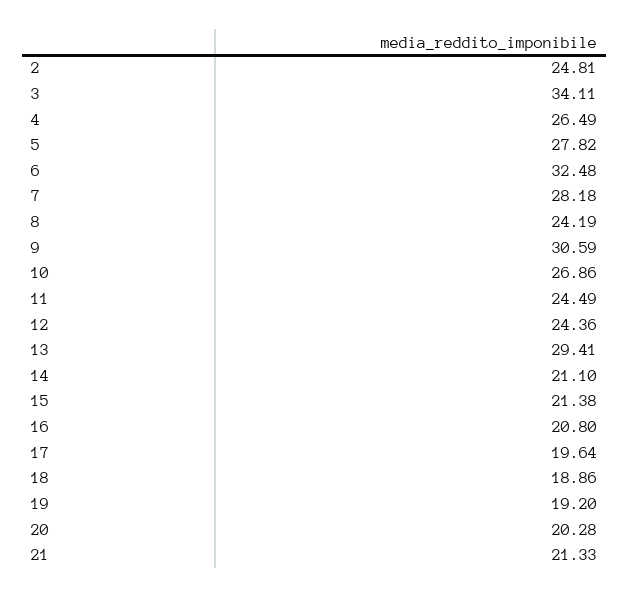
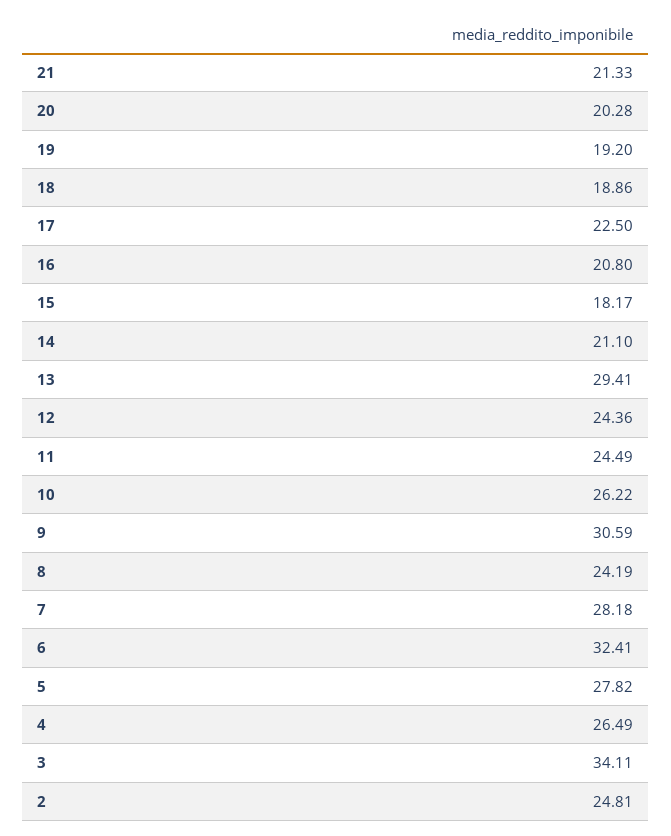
6: 32.48 -> 32.41
10: 26.86 -> 26.22
15: 21.38 -> 18.17
17: 19.64 -> 22.5

